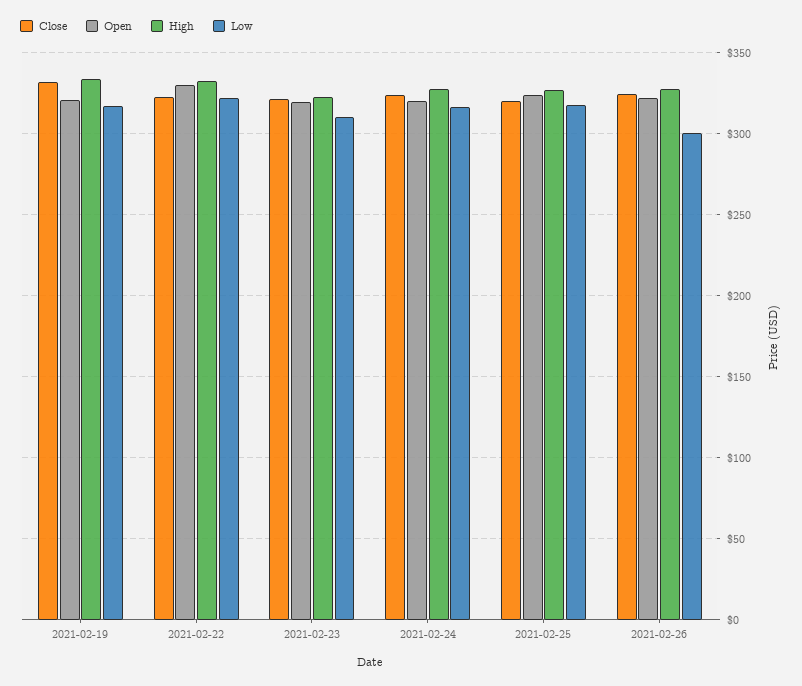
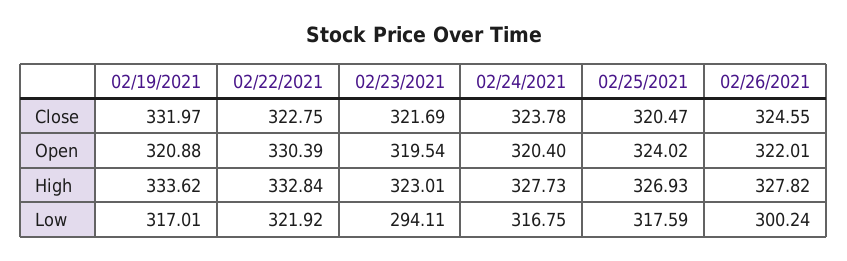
Low, 2021-02-23: 310 -> 294.11

